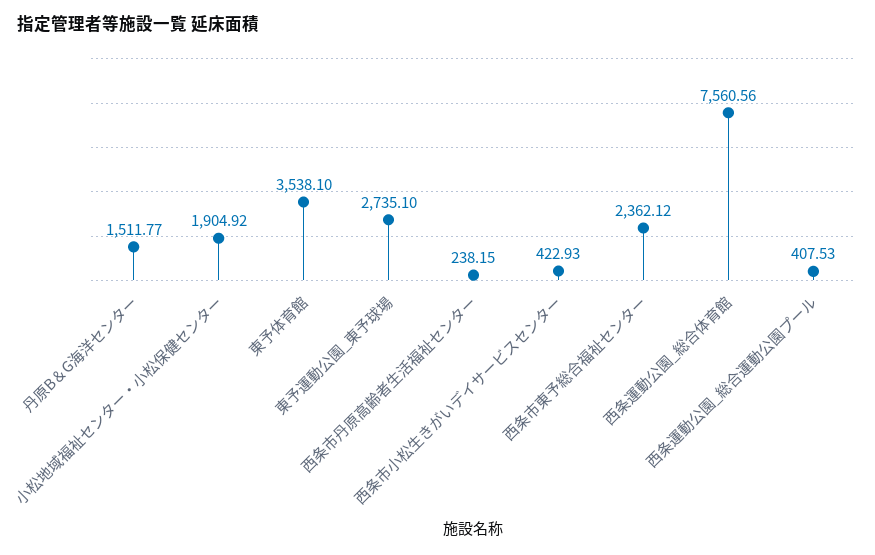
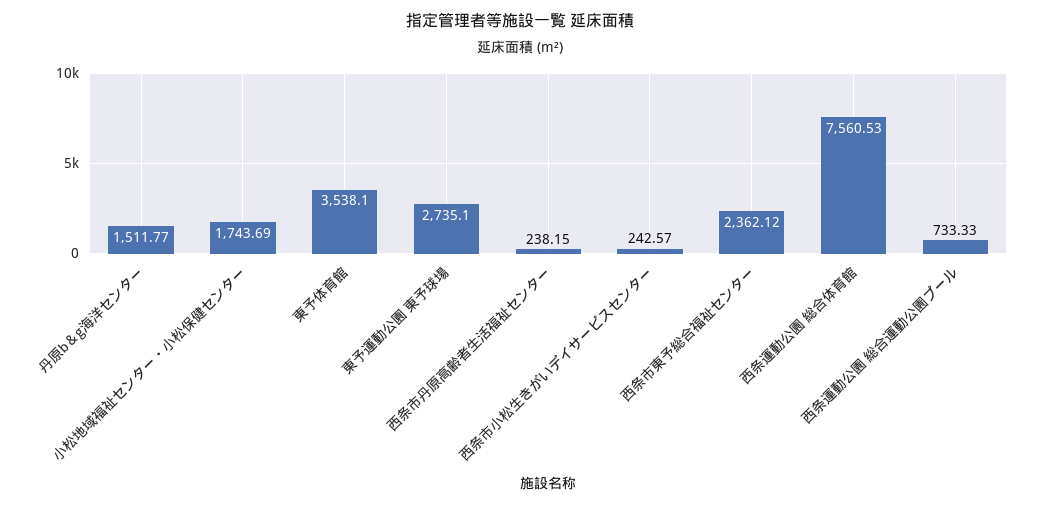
小松地域福祉センター・小松保健センター: 1904.92 -> 1743.69
西条市小松生きがいデイサービスセンター: 422.93 -> 242.57
西条運動公園_総合体育館: 7560.56 -> 7560.53
西条運動公園_総合運動公園プール: 407.53 -> 733.33

